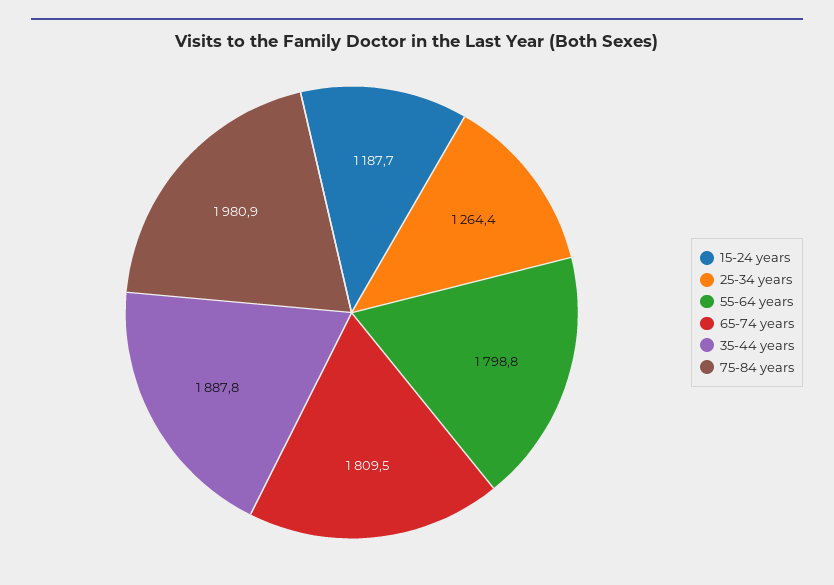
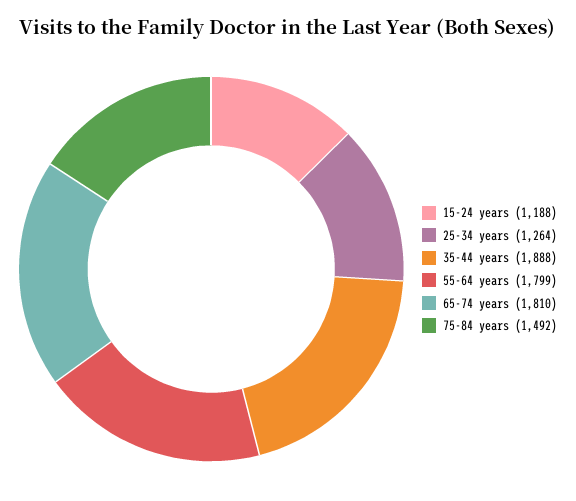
75-84 years: 1980.9 -> 1492

